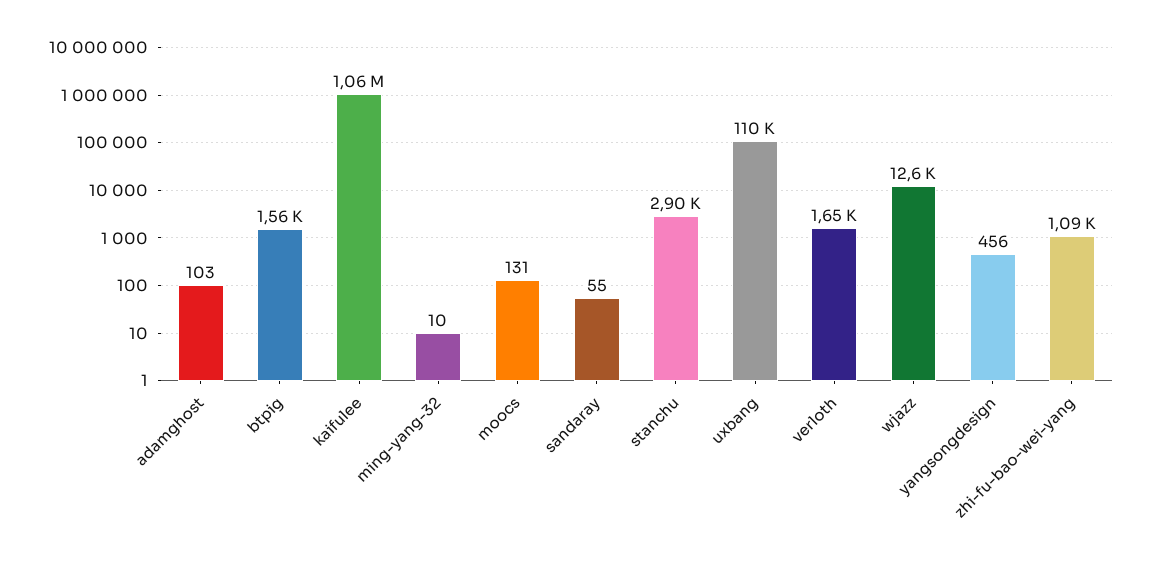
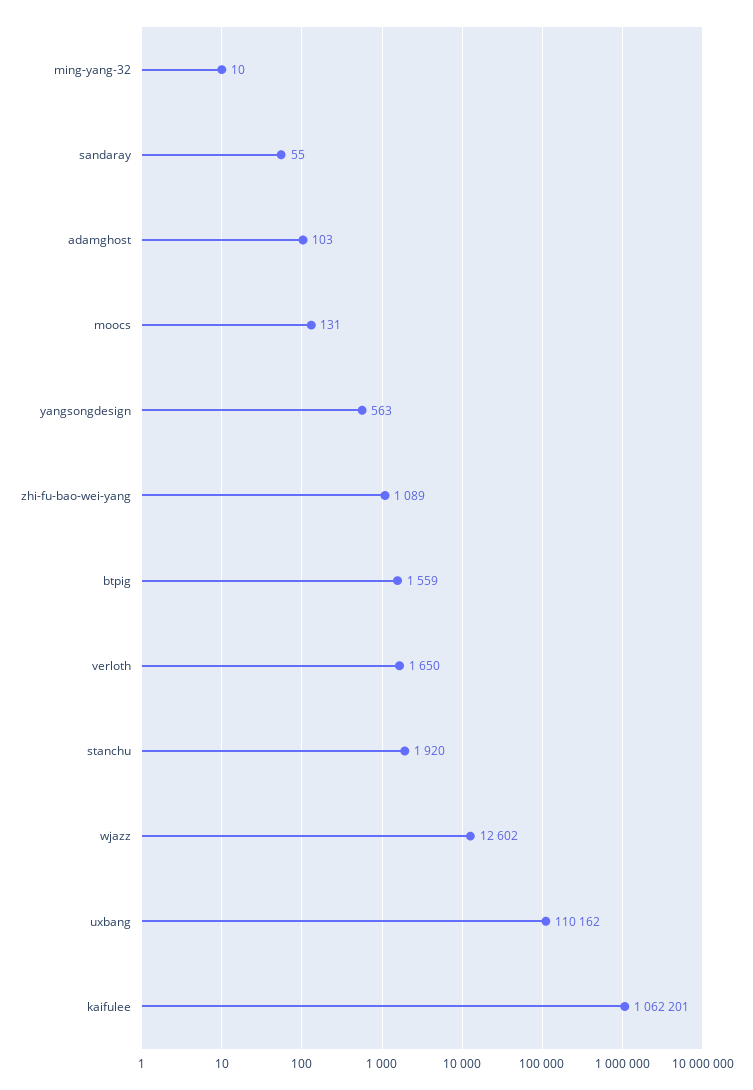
stanchu: 2900 -> 1920
yangsongdesign: 456 -> 563

